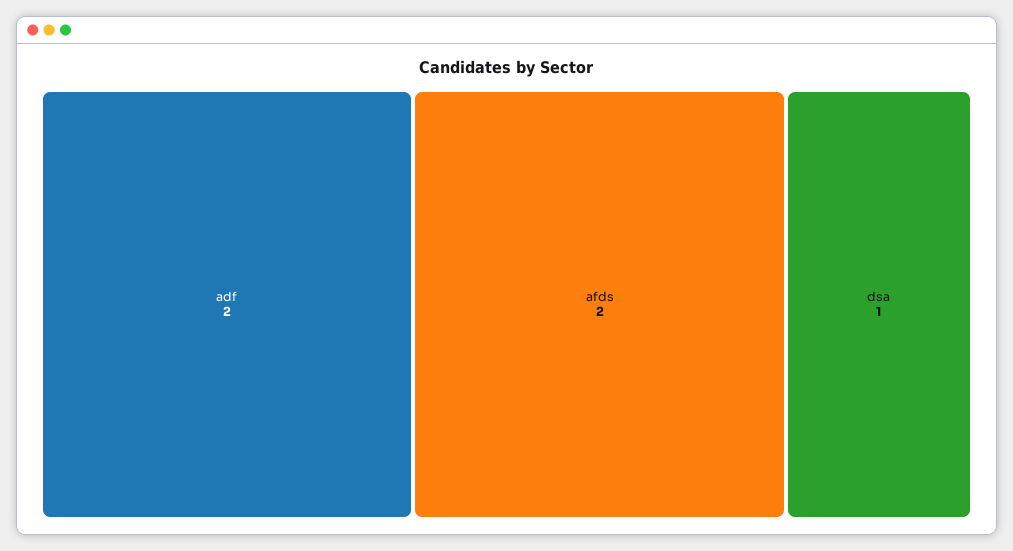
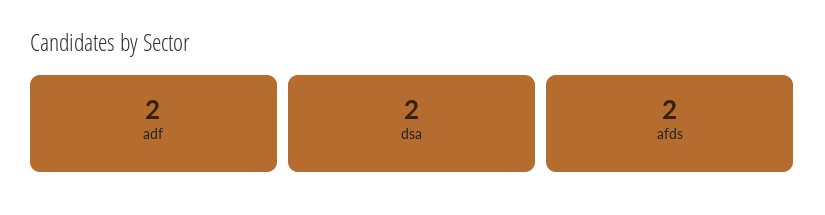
dsa: 1 -> 2

